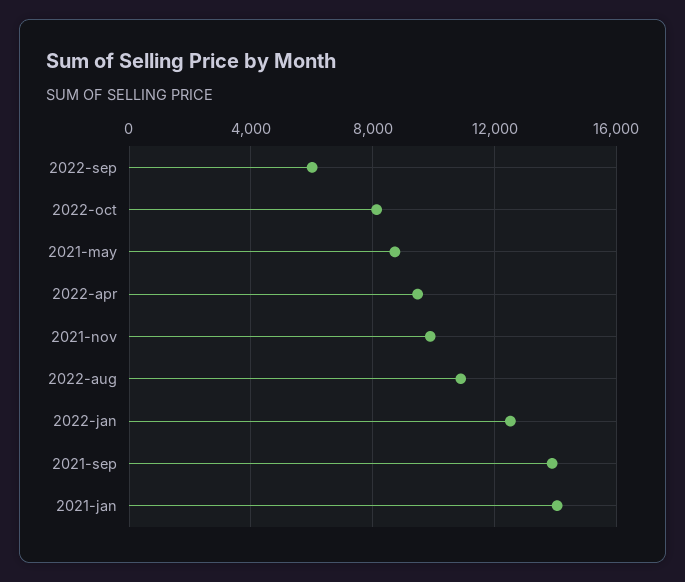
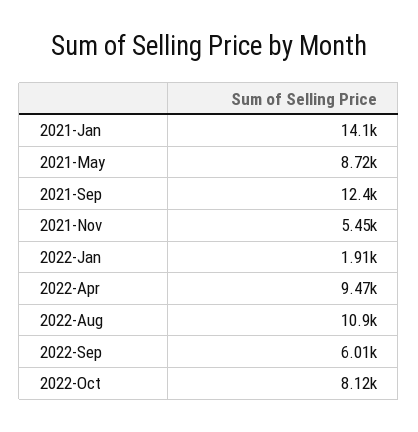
2021-nov: 10000 -> 5450
2022-jan: 12500 -> 1910
2021-sep: 14000 -> 12400

